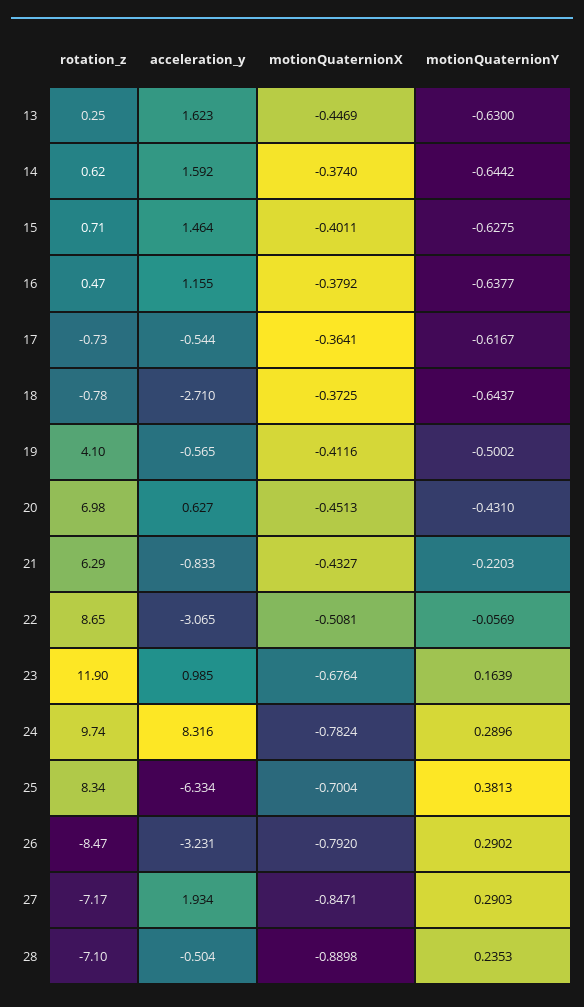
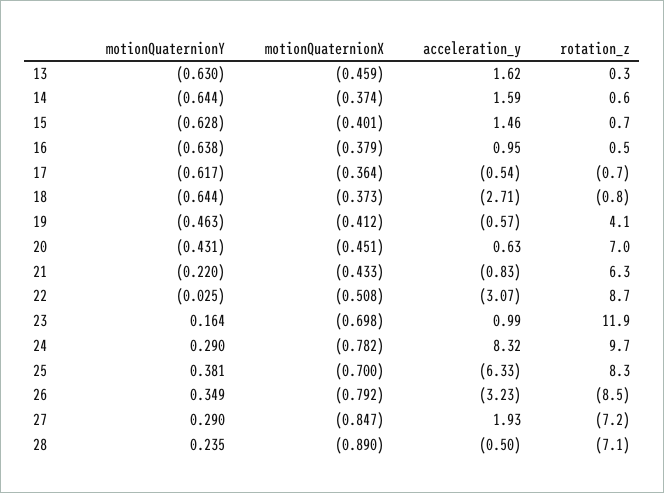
motionQuaternionX, 13: -0.4469 -> -0.459
acceleration_y, 16: 1.155 -> 0.95
motionQuaternionY, 19: -0.5002 -> -0.463
motionQuaternionY, 22: -0.0569 -> -0.025
motionQuaternionX, 23: -0.6764 -> -0.698
motionQuaternionY, 26: 0.2902 -> 0.349

